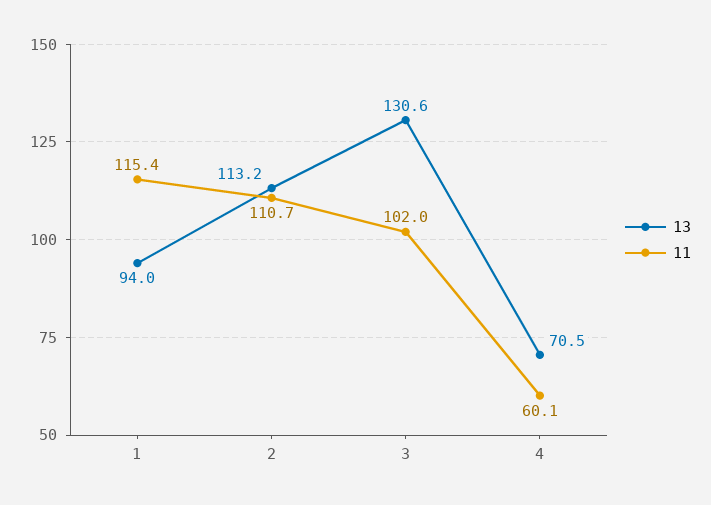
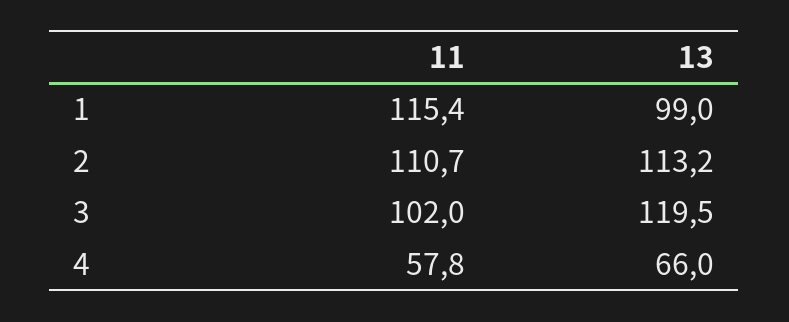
13, 1: 94 -> 99
13, 3: 130.6 -> 119.5
13, 4: 70.5 -> 66
11, 4: 60.1 -> 57.8

